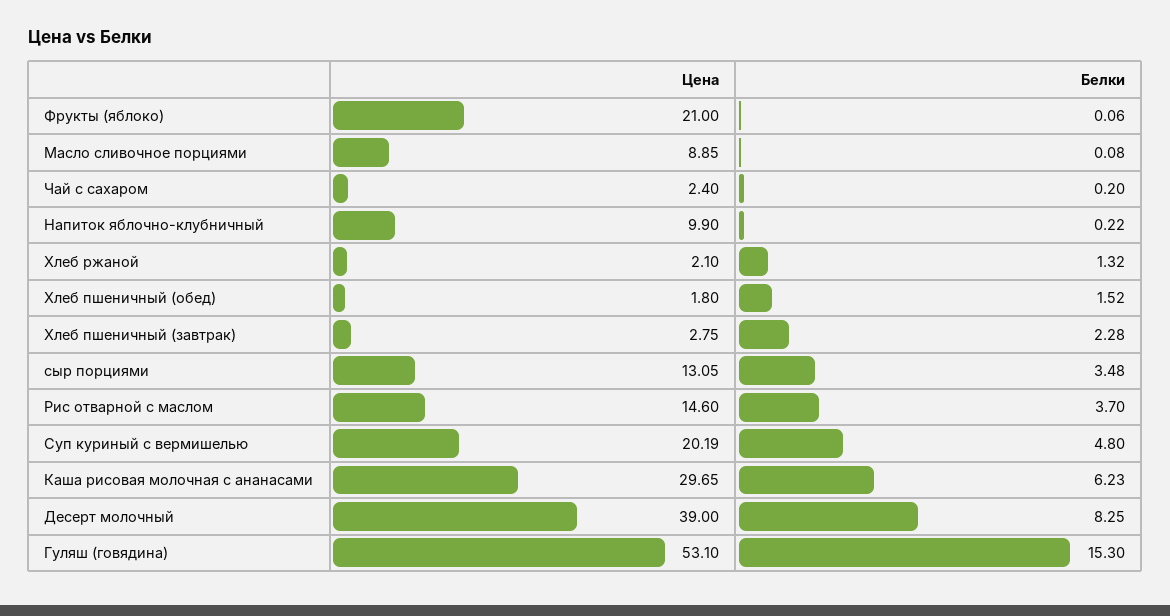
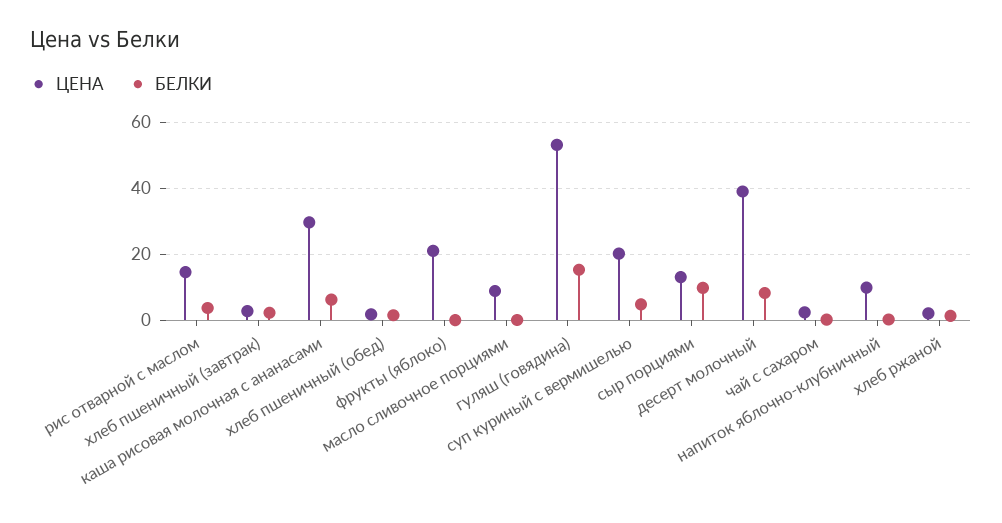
Белки, сыр порциями: 3.48 -> 10

